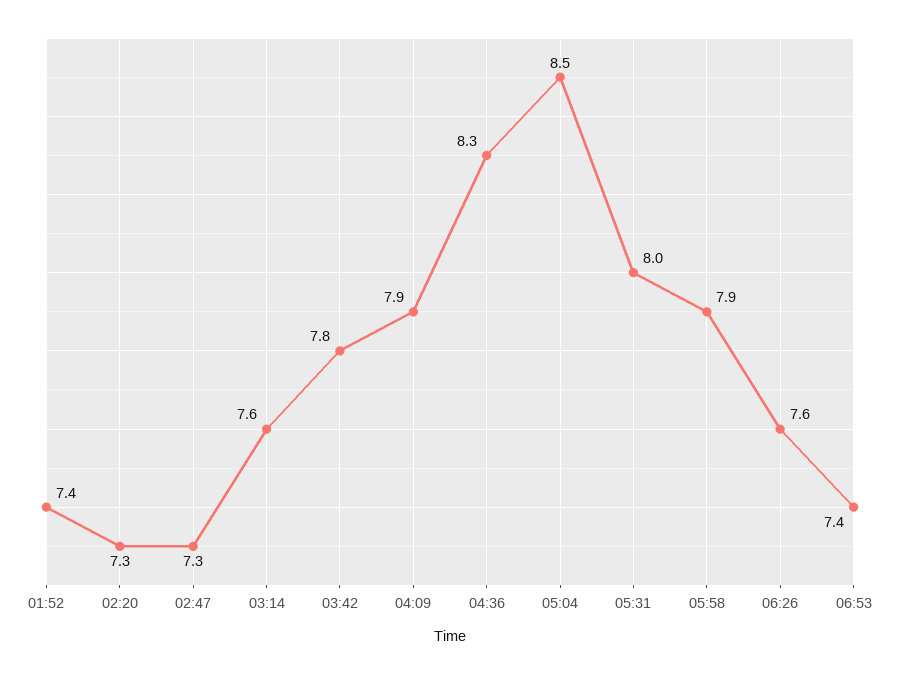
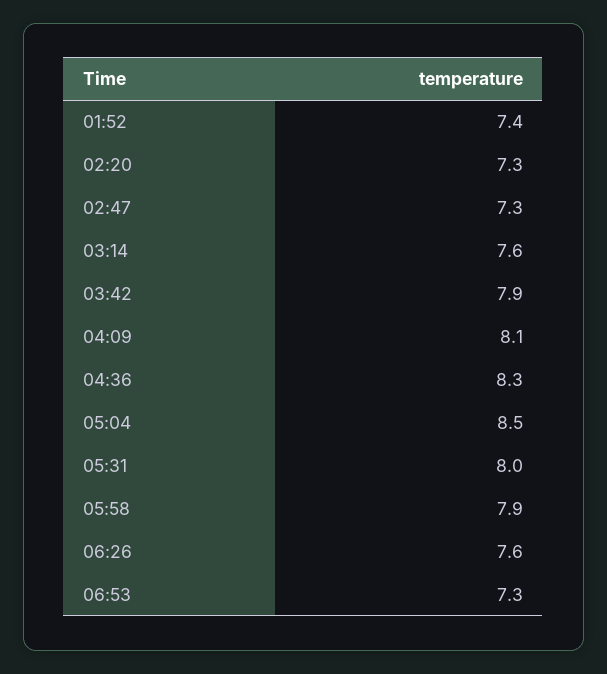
03:42: 7.8 -> 7.9
04:09: 7.9 -> 8.1
06:53: 7.4 -> 7.3

